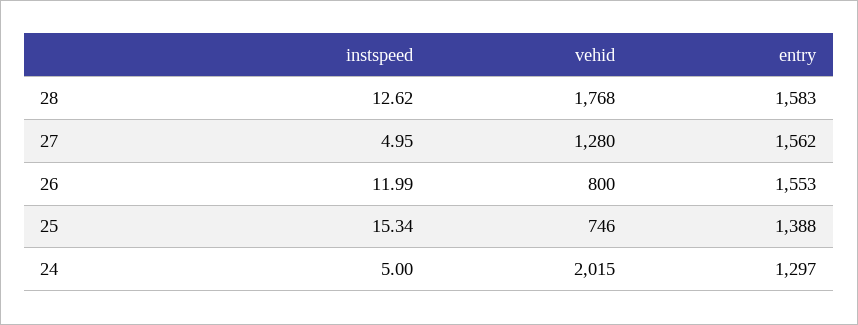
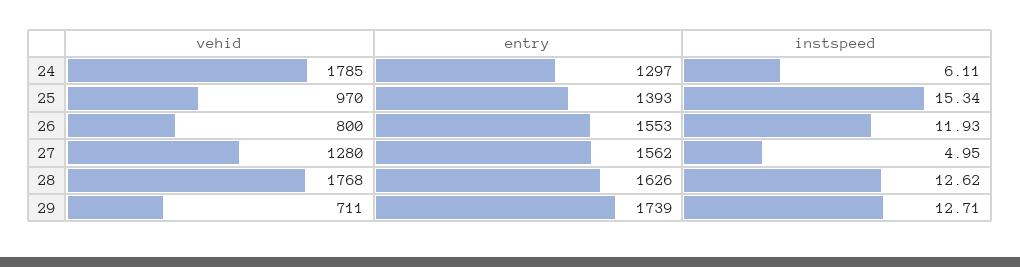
entry, 28: 1583 -> 1626
instspeed, 26: 11.99 -> 11.93
vehid, 25: 746 -> 970
entry, 25: 1388 -> 1393
instspeed, 24: 5 -> 6.11
vehid, 24: 2015 -> 1785
vehid, 29: none -> 711
entry, 29: none -> 1739
instspeed, 29: none -> 12.71

